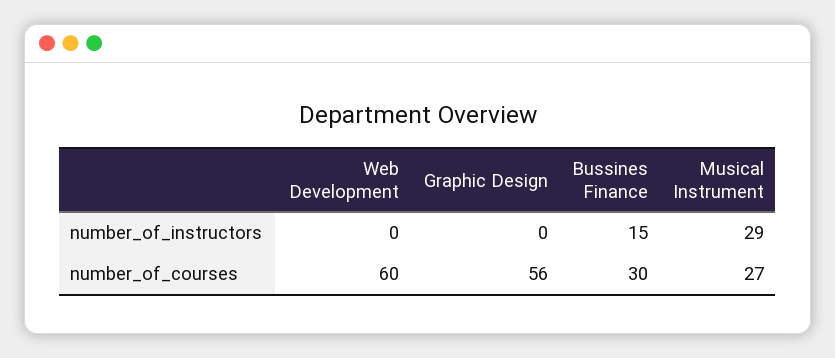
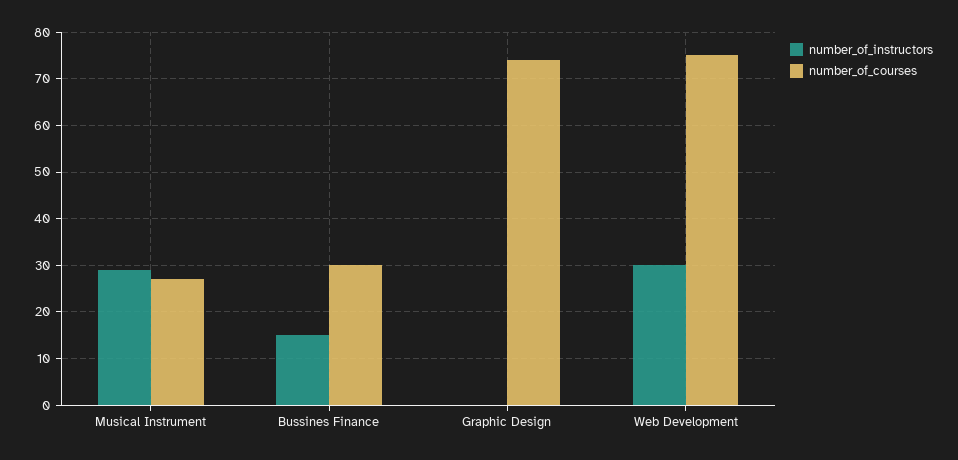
number_of_instructors, Web Development: 0 -> 30
number_of_courses, Web Development: 60 -> 75
number_of_courses, Graphic Design: 56 -> 75

